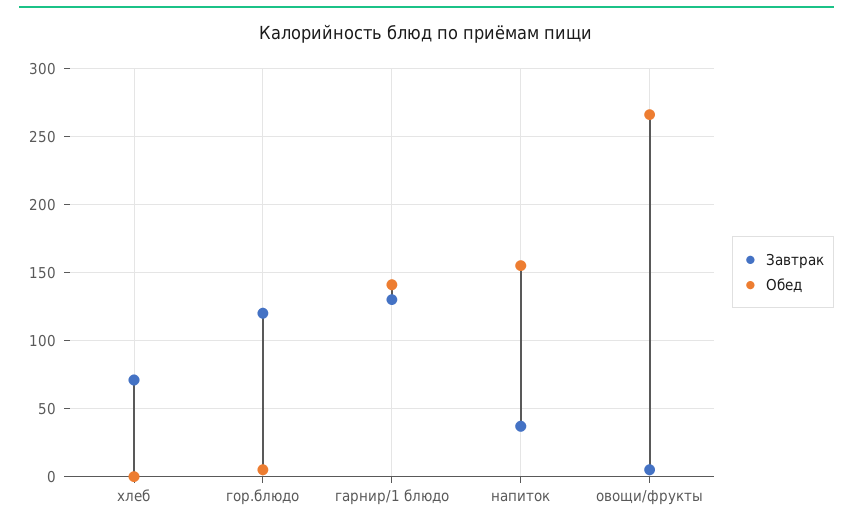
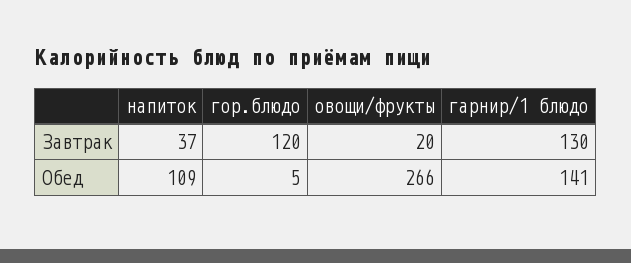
Завтрак, хлеб: 70 -> none
Обед, хлеб: 0 -> none
Обед, напиток: 155 -> 109
Завтрак, овощи/фрукты: 5 -> 20

